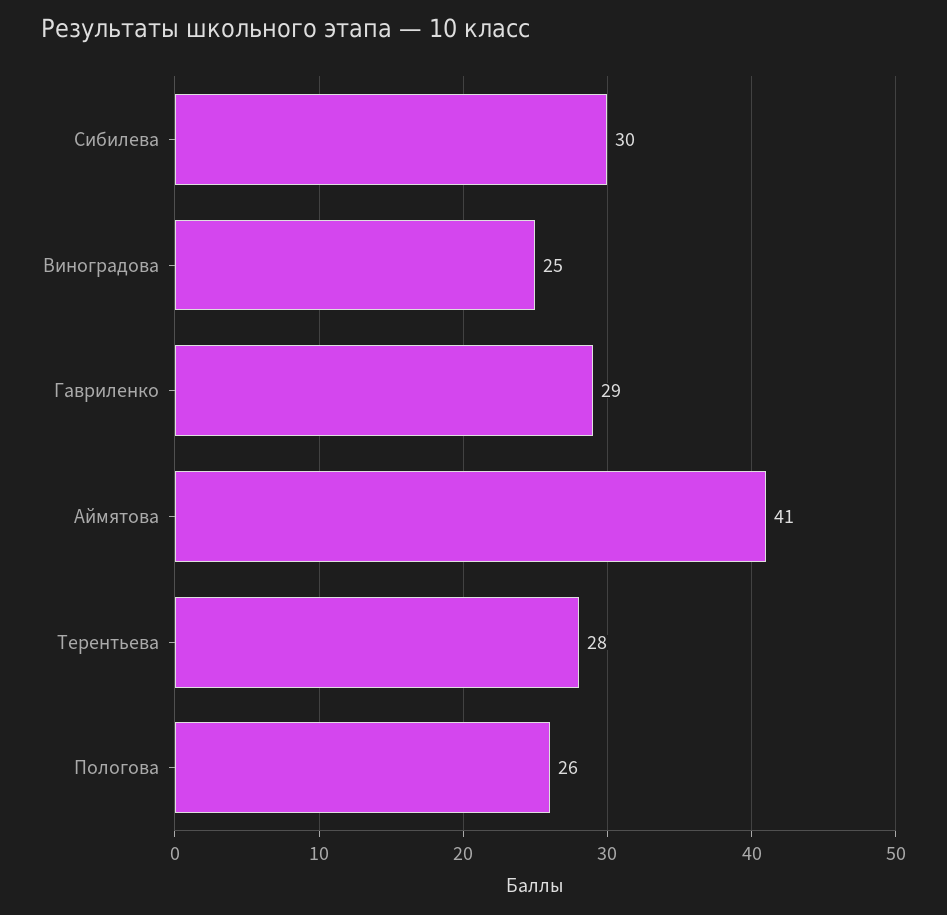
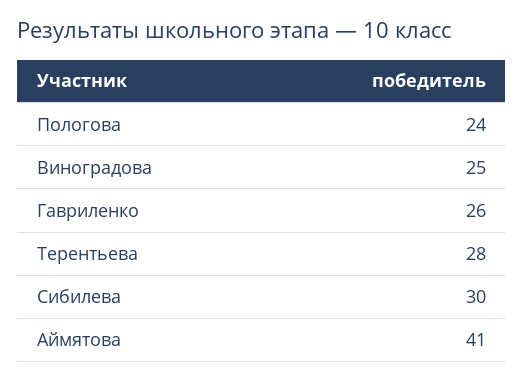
Гавриленко: 29 -> 26
Пологова: 26 -> 24

